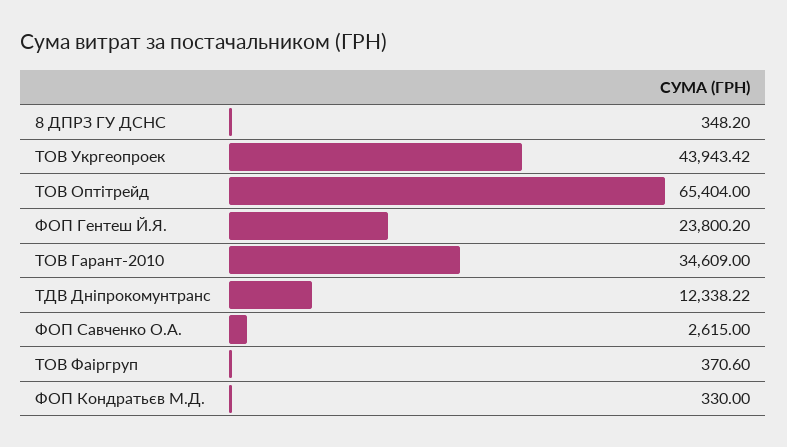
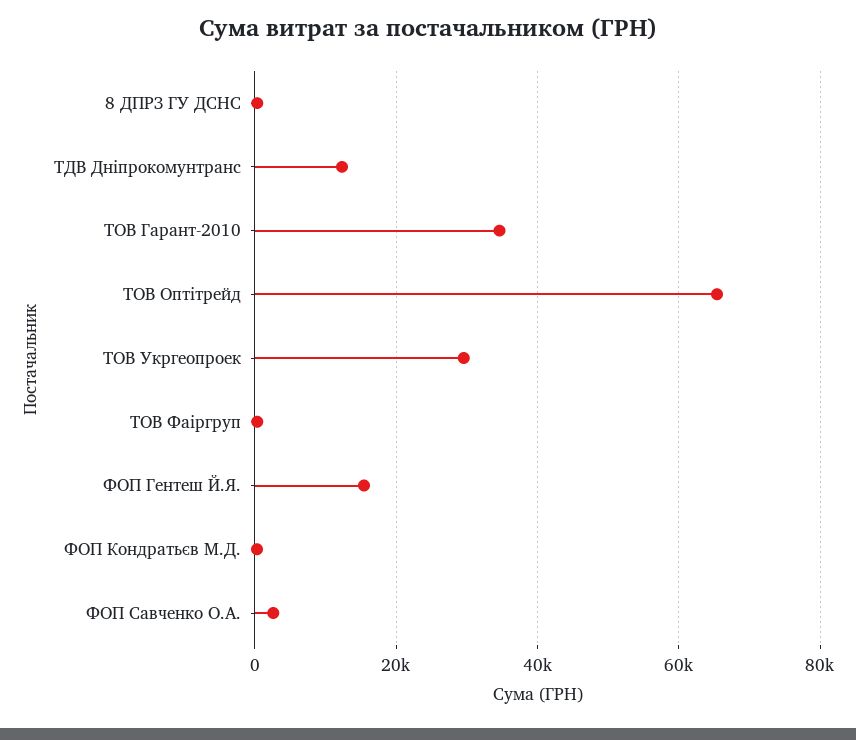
ТОВ Укргеопроек: 43943.42 -> 30000
ФОП Гентеш Й.Я.: 23800.2 -> 16000

